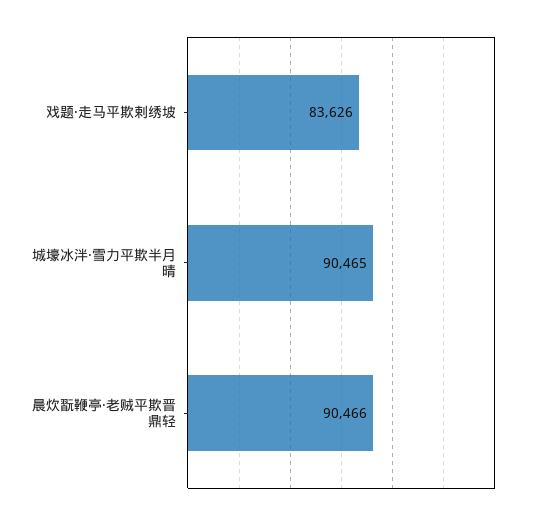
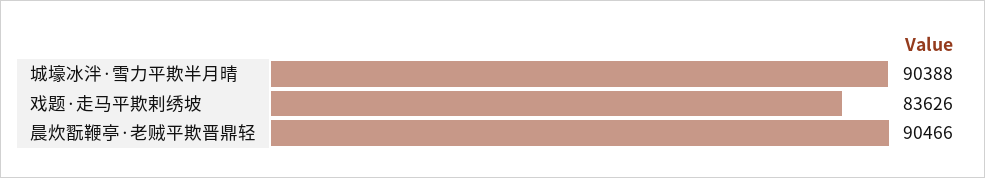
城壕冰泮·雪力平欺半月晴: 90465 -> 90388

